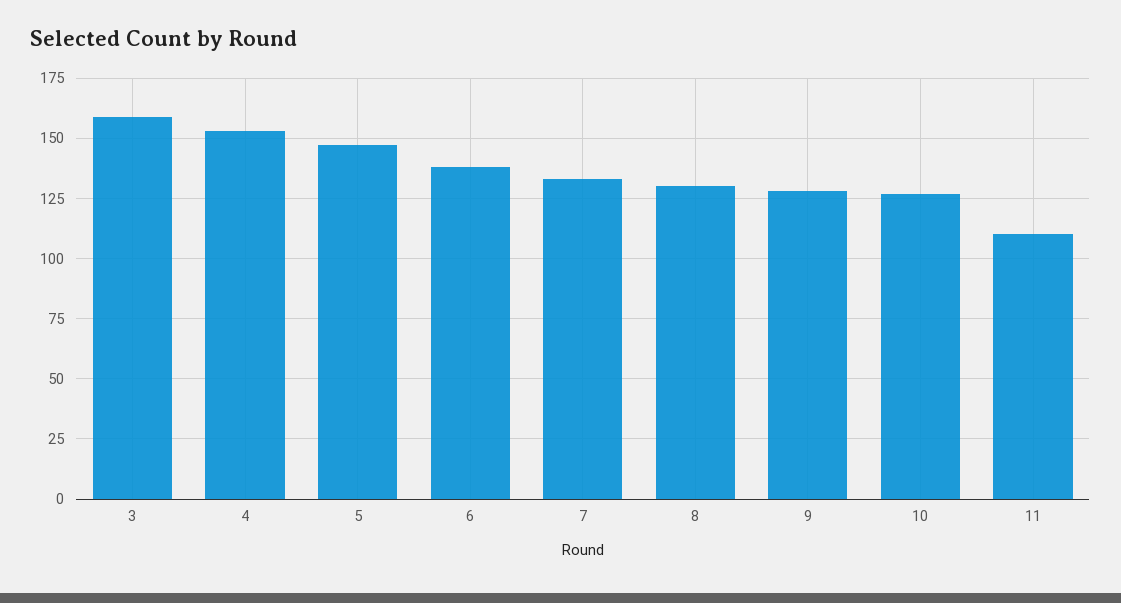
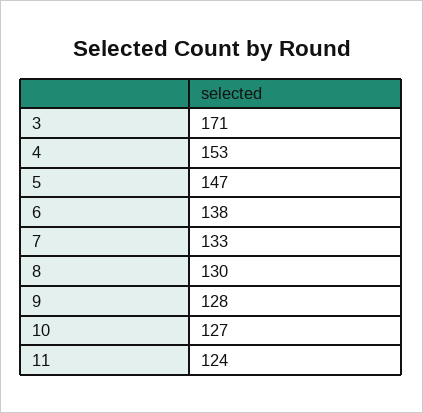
3: 160 -> 171
11: 110 -> 124

